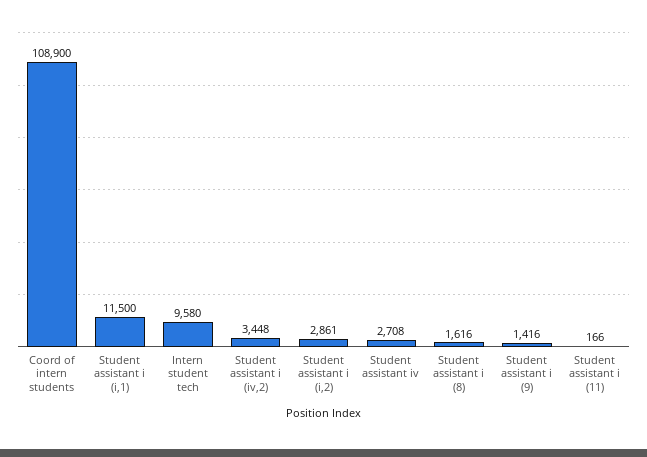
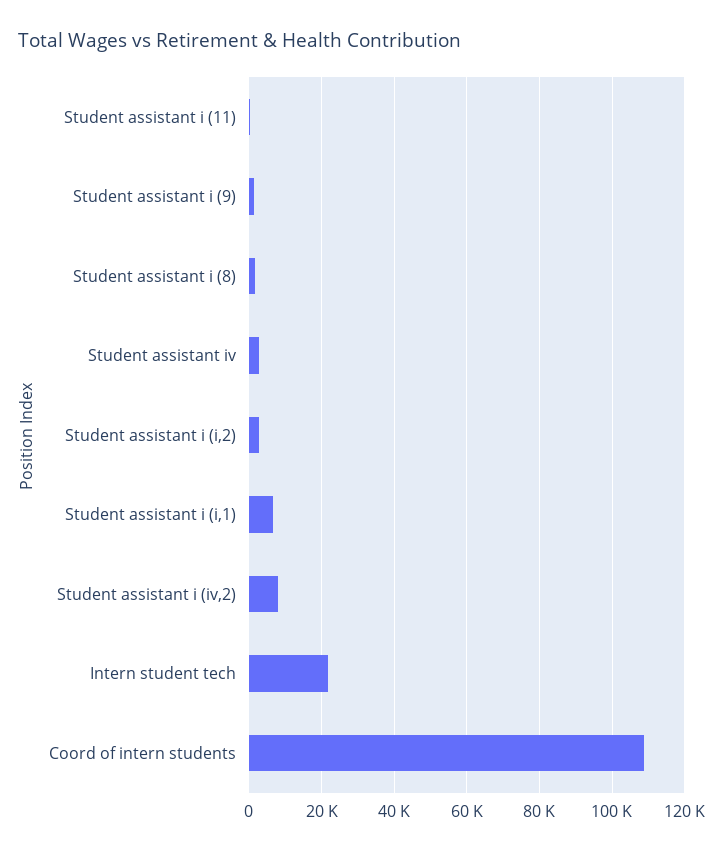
Student assistant i (i,1): 11500 -> 6000
Intern student tech: 9580 -> 22000
Student assistant i (iv,2): 3448 -> 8000

